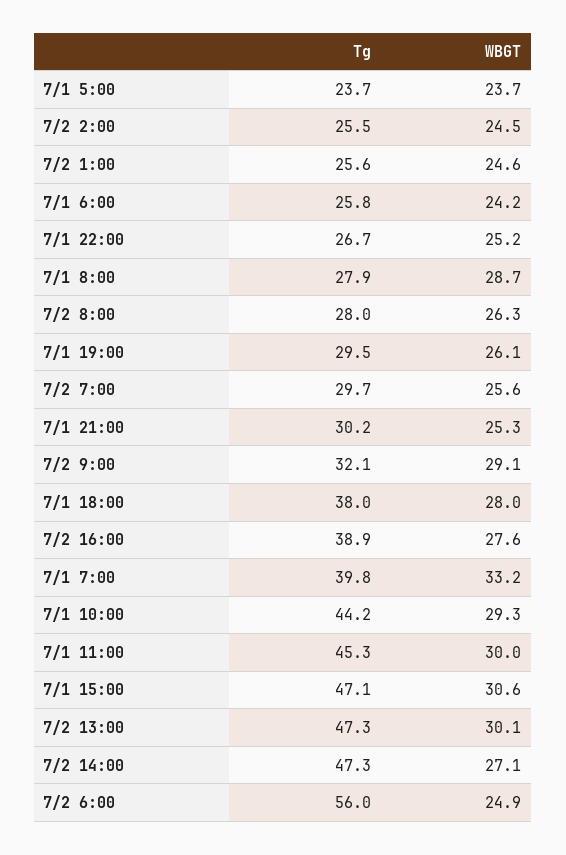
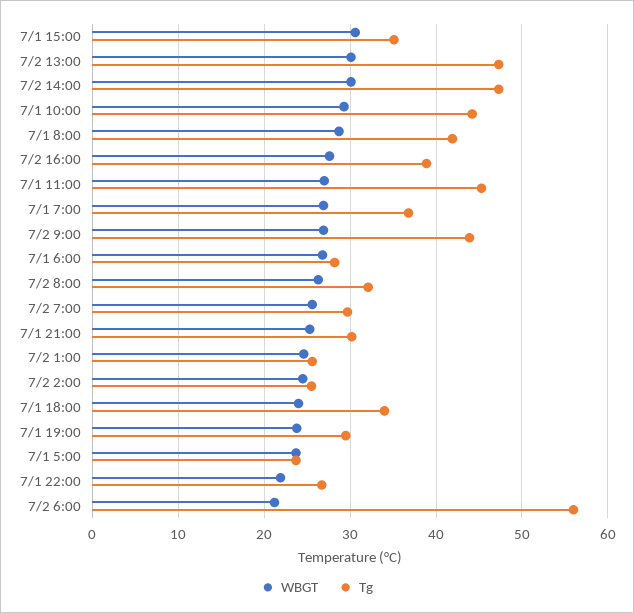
Tg, 7/1 6:00: 25.8 -> 28
WBGT, 7/1 6:00: 24.2 -> 27
WBGT, 7/1 22:00: 25.2 -> 22
Tg, 7/1 8:00: 27.9 -> 42
Tg, 7/2 8:00: 28 -> 32
WBGT, 7/1 19:00: 26.1 -> 24
Tg, 7/2 9:00: 32.1 -> 44
WBGT, 7/2 9:00: 29.1 -> 27
Tg, 7/1 18:00: 38 -> 34
WBGT, 7/1 18:00: 28 -> 24
Tg, 7/1 7:00: 39.8 -> 37
WBGT, 7/1 7:00: 33.2 -> 27
WBGT, 7/1 11:00: 30 -> 27
Tg, 7/1 15:00: 47.1 -> 35
WBGT, 7/2 14:00: 27.1 -> 30
WBGT, 7/2 6:00: 24.9 -> 21

